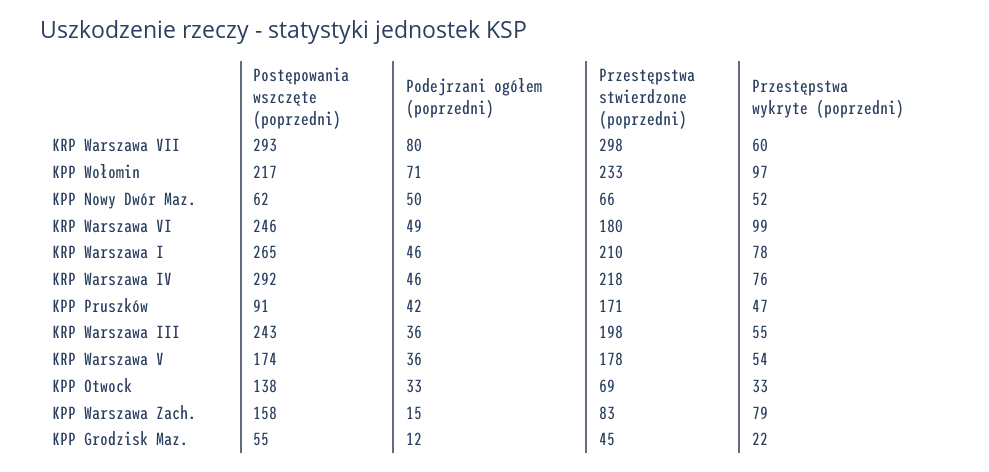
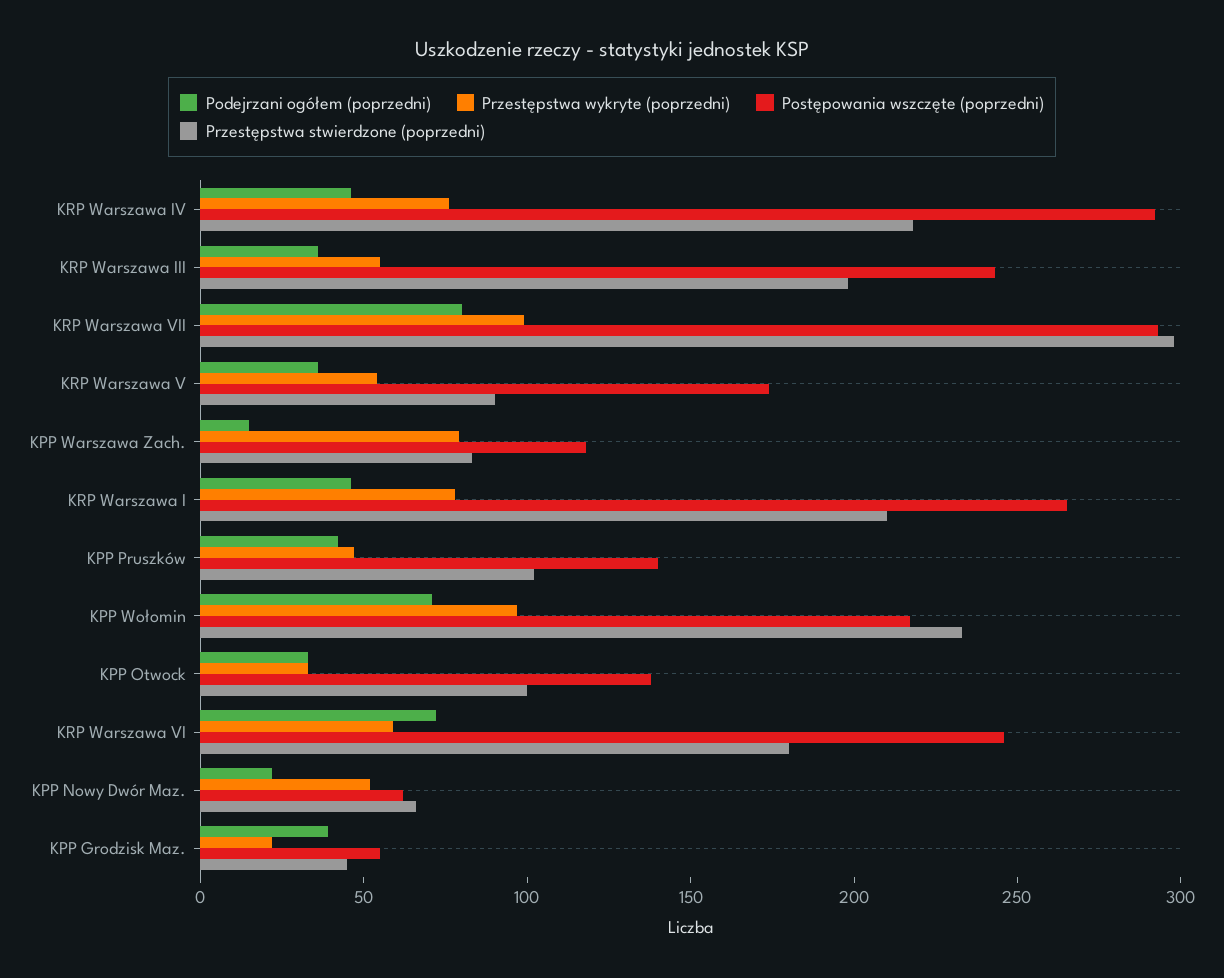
Przestępstwa wykryte (poprzedni), KRP Warszawa VII: 60 -> 100
Podejrzani ogółem (poprzedni), KPP Nowy Dwór Maz.: 50 -> 20
Podejrzani ogółem (poprzedni), KRP Warszawa VI: 49 -> 70
Przestępstwa wykryte (poprzedni), KRP Warszawa VI: 99 -> 60
Postępowania wszczęte (poprzedni), KPP Pruszków: 91 -> 140
Przestępstwa stwierdzone (poprzedni), KPP Pruszków: 171 -> 100
Przestępstwa stwierdzone (poprzedni), KRP Warszawa V: 178 -> 90
Przestępstwa stwierdzone (poprzedni), KPP Otwock: 69 -> 100
Postępowania wszczęte (poprzedni), KPP Warszawa Zach.: 158 -> 120
Podejrzani ogółem (poprzedni), KPP Grodzisk Maz.: 12 -> 40

